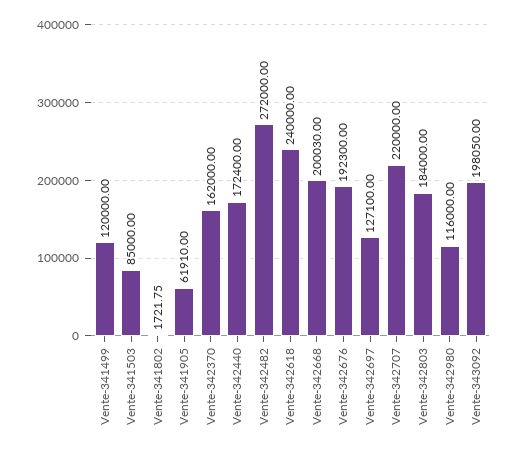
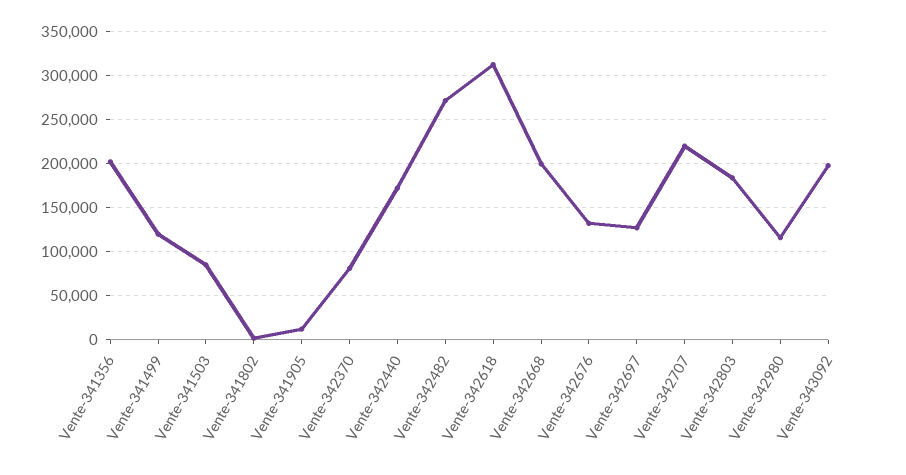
Vente-341905: 61910 -> 10000
Vente-342370: 162000 -> 80000
Vente-342618: 240000 -> 310000
Vente-342676: 192300 -> 130000
Vente-341356: none -> 200000

